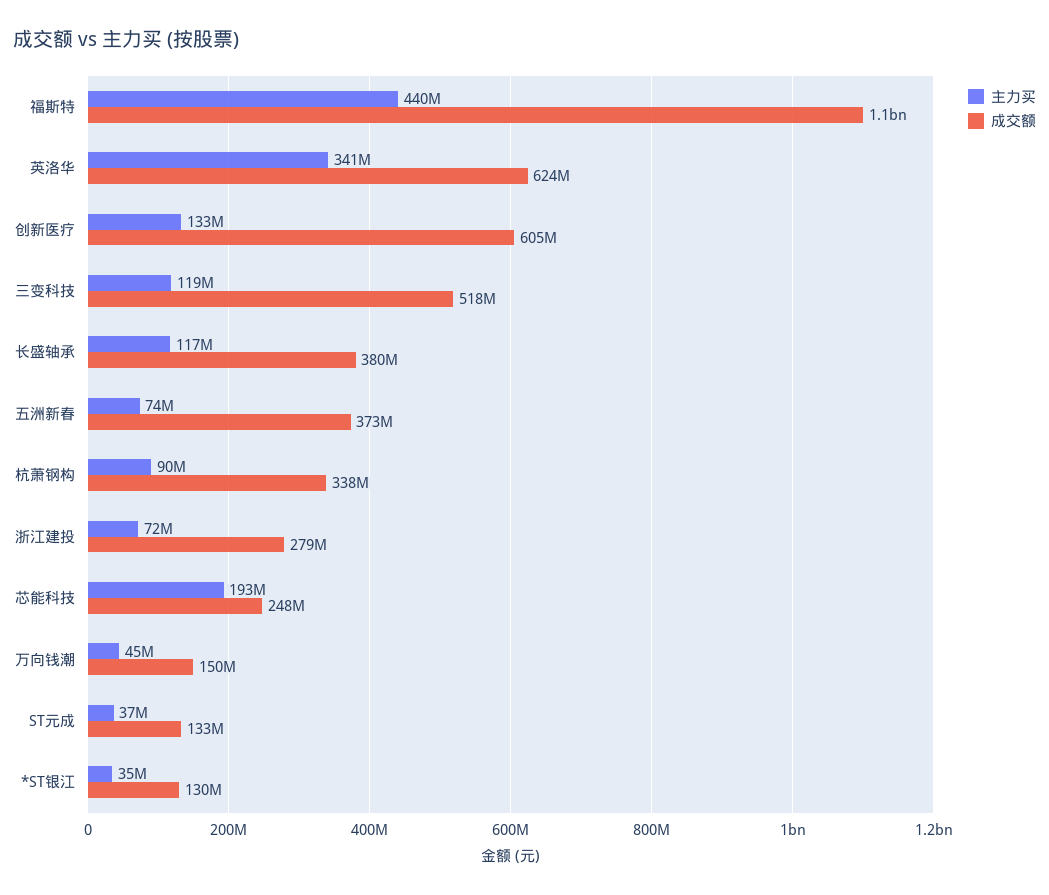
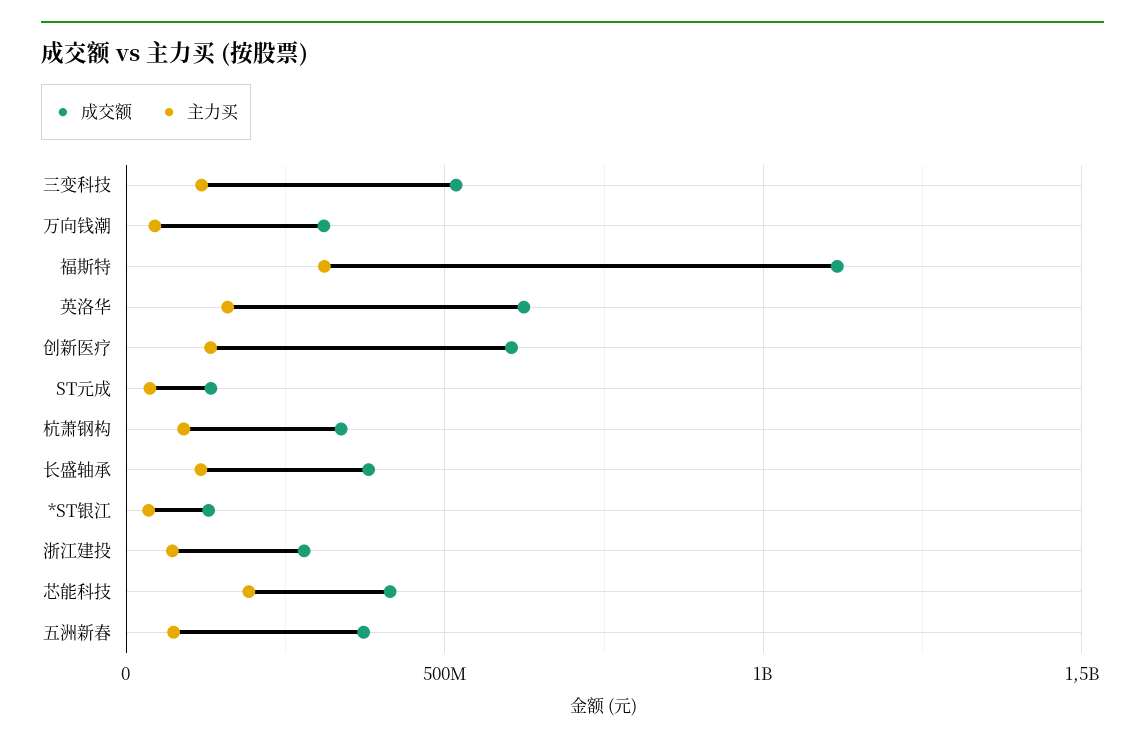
主力买, 福斯特: 440000000 -> 300000000
主力买, 英洛华: 341000000 -> 150000000
成交额, 芯能科技: 248000000 -> 400000000
成交额, 万向钱潮: 150000000 -> 300000000

